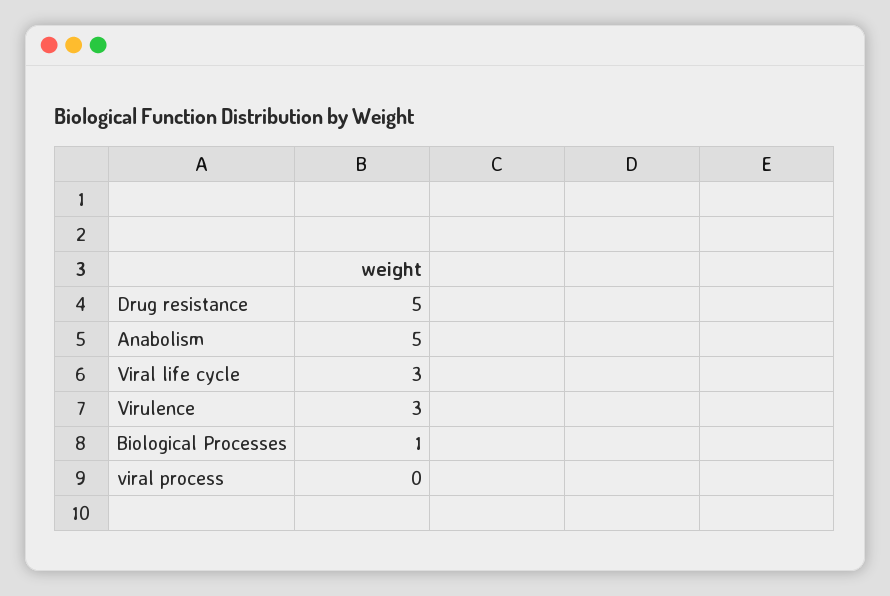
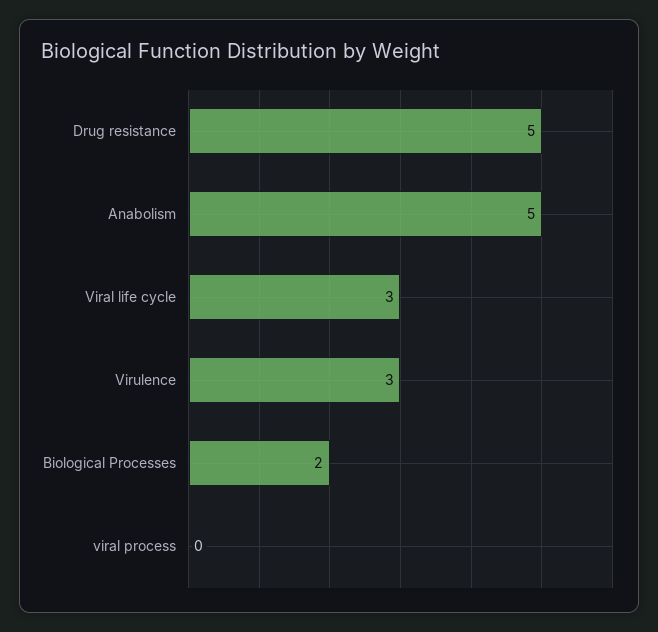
Biological Processes: 1 -> 2

